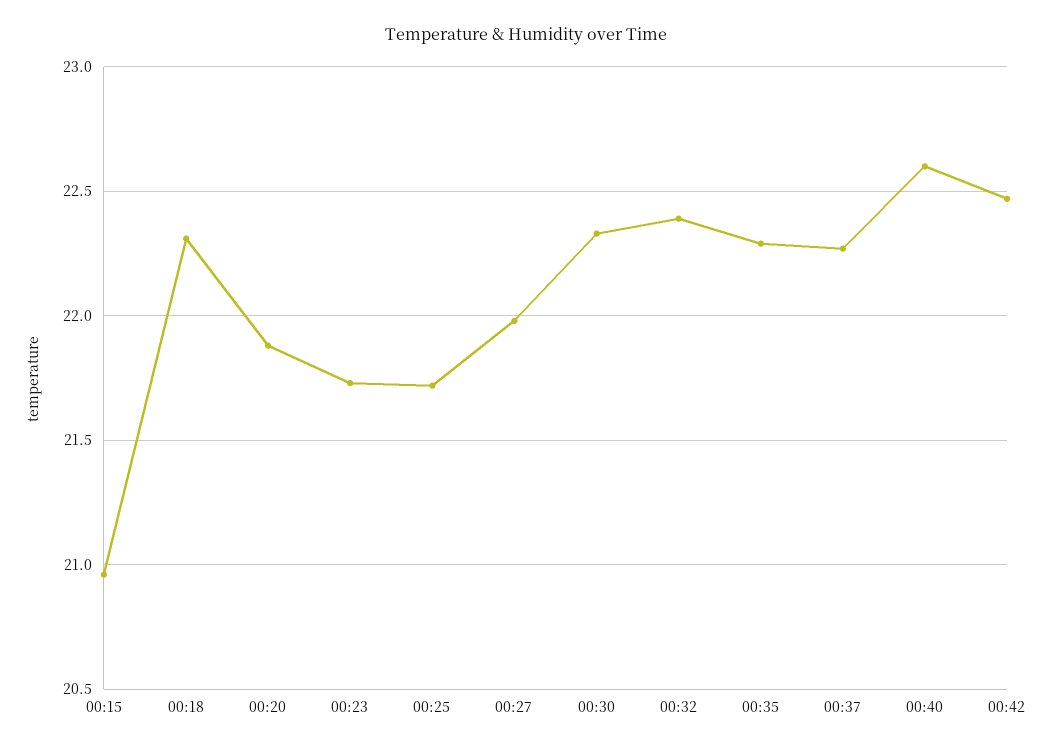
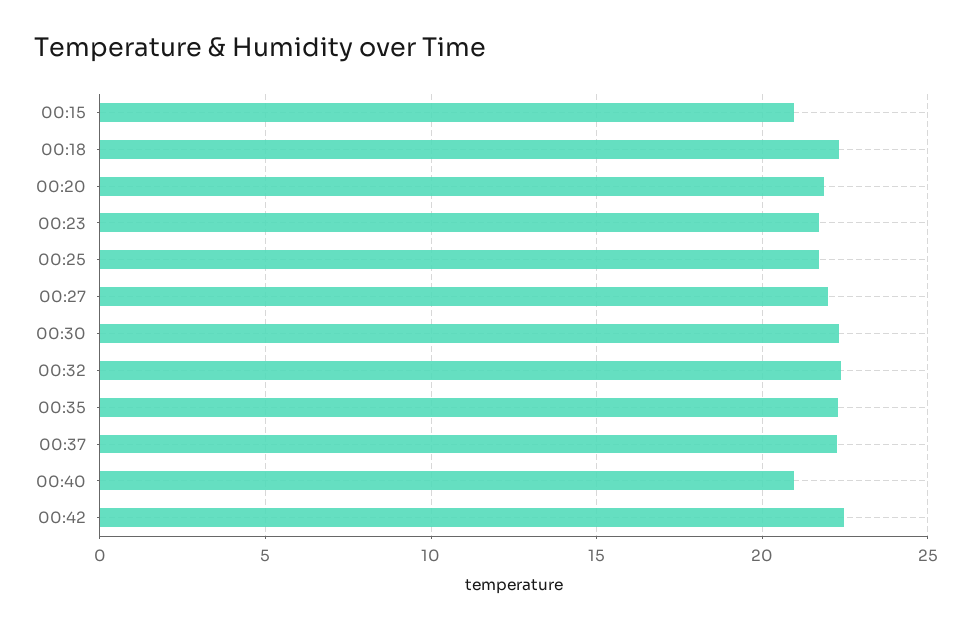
00:40: 22.6 -> 21

